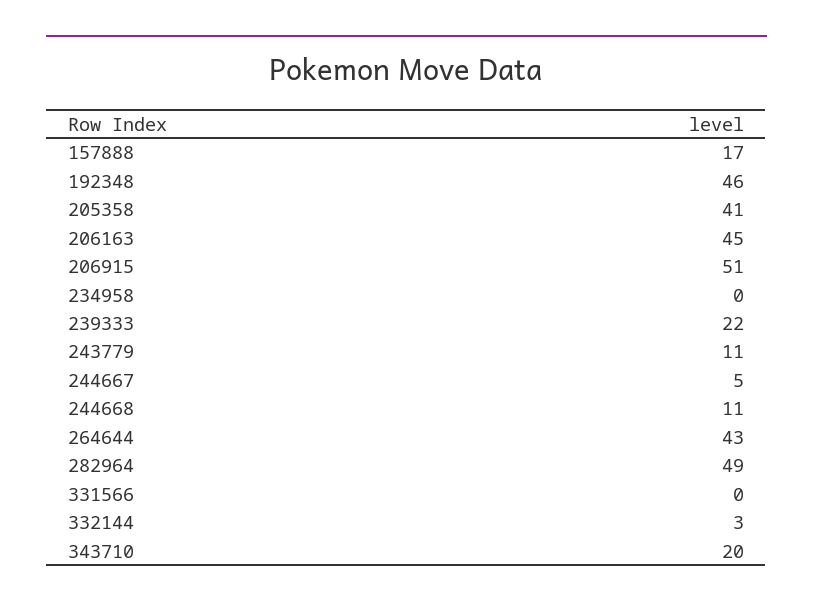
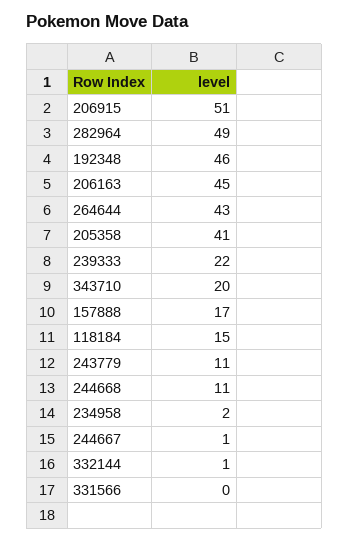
234958: 0 -> 2
244667: 5 -> 1
332144: 3 -> 1
118184: none -> 15

